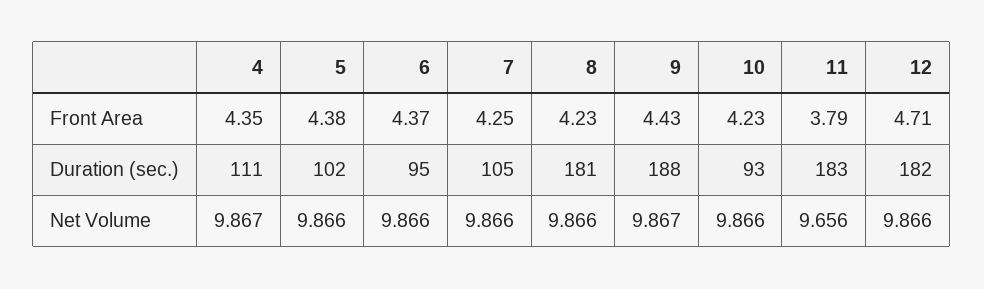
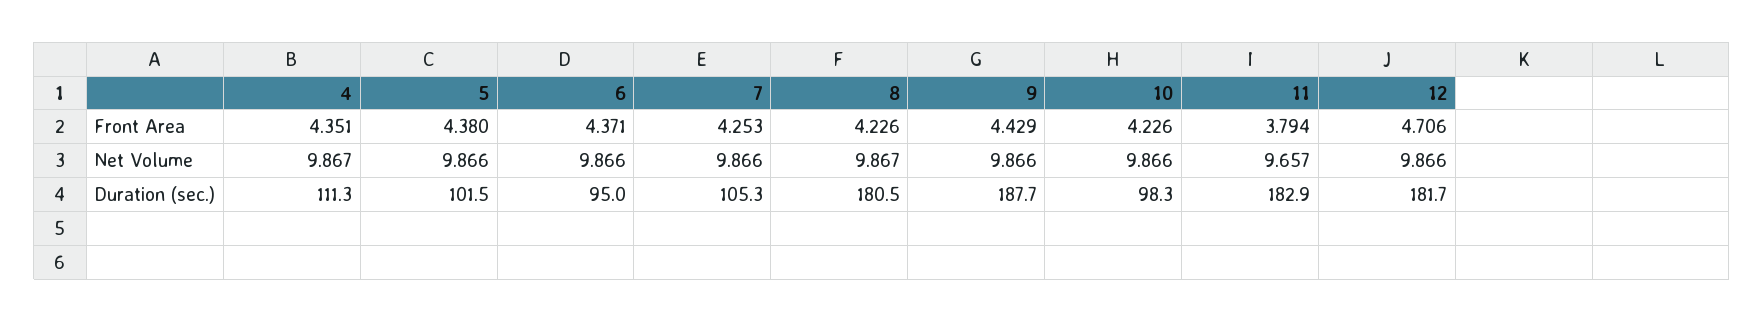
10, Duration (sec.): 93 -> 98.3
8, Net Volume: 9.866 -> 9.867
9, Net Volume: 9.867 -> 9.866
11, Net Volume: 9.656 -> 9.657

